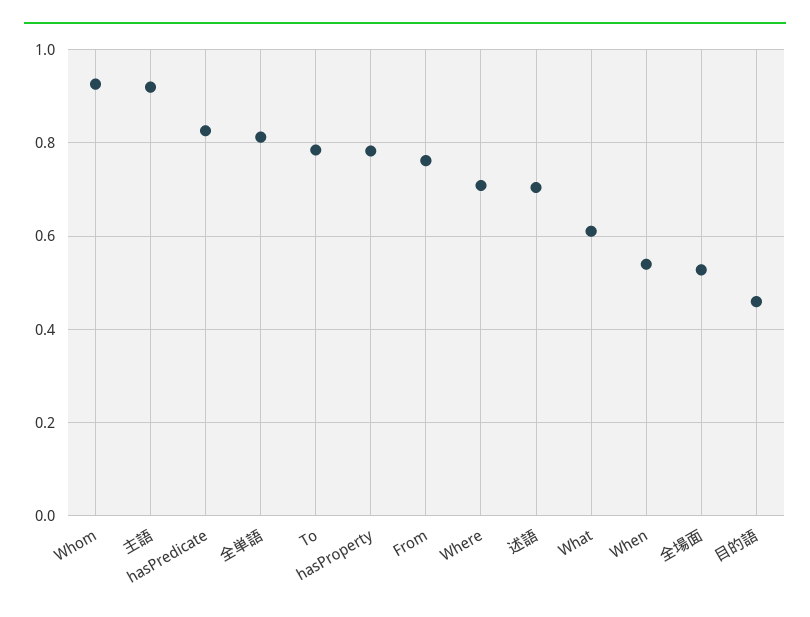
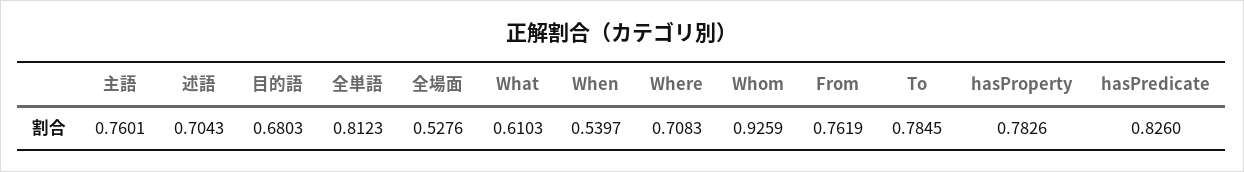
主語: 0.92 -> 0.7601
目的語: 0.46 -> 0.6803

